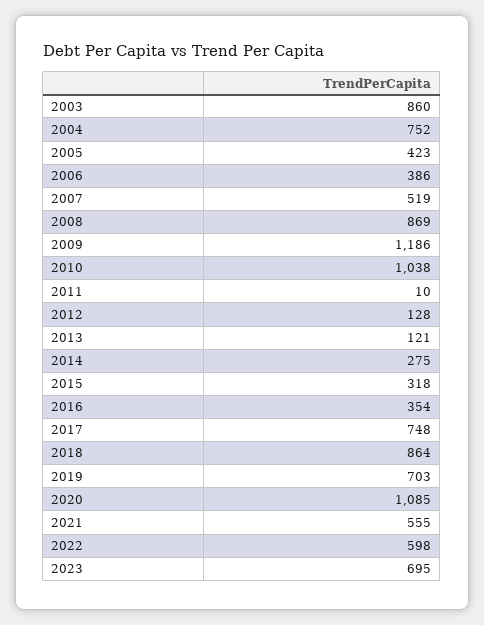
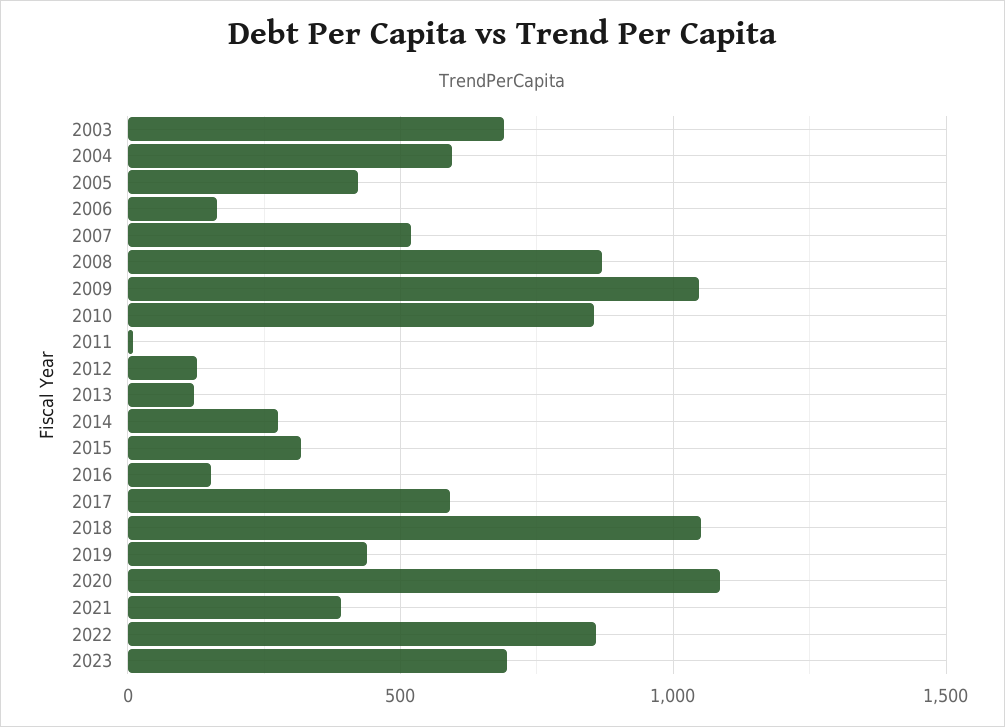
2003: 860 -> 700
2004: 752 -> 600
2006: 386 -> 150
2009: 1186 -> 1050
2010: 1038 -> 850
2016: 354 -> 150
2017: 748 -> 600
2018: 864 -> 1050
2019: 703 -> 450
2021: 555 -> 400
2022: 598 -> 850

